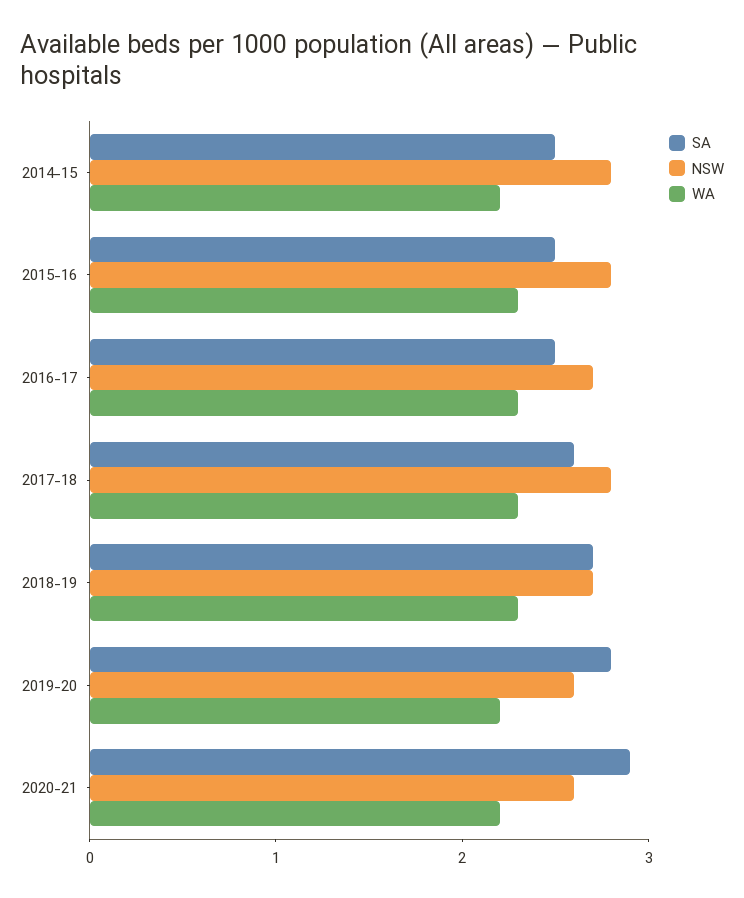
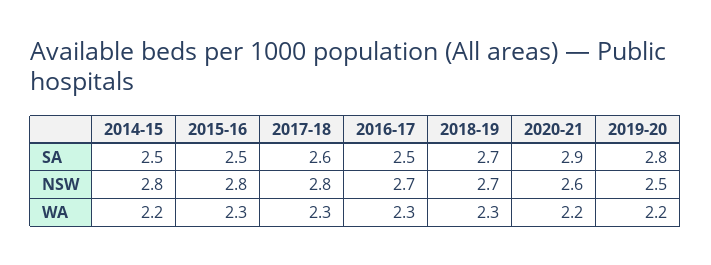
NSW, 2019-20: 2.6 -> 2.5

